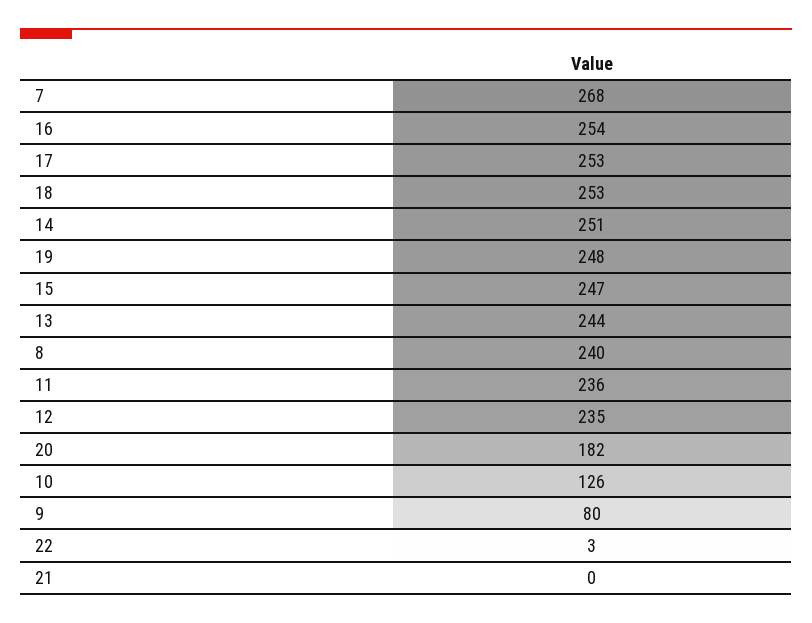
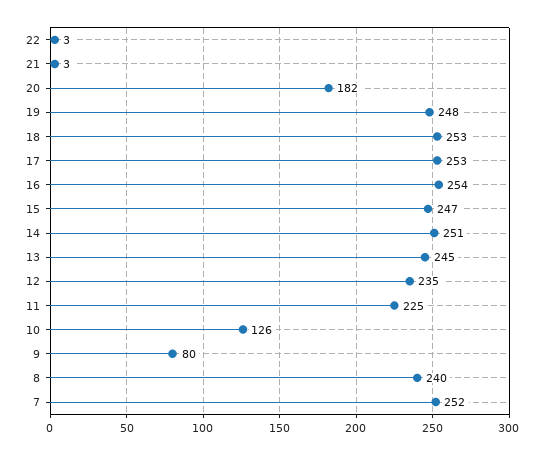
7: 268 -> 252
13: 244 -> 245
11: 236 -> 225
21: 0 -> 3

